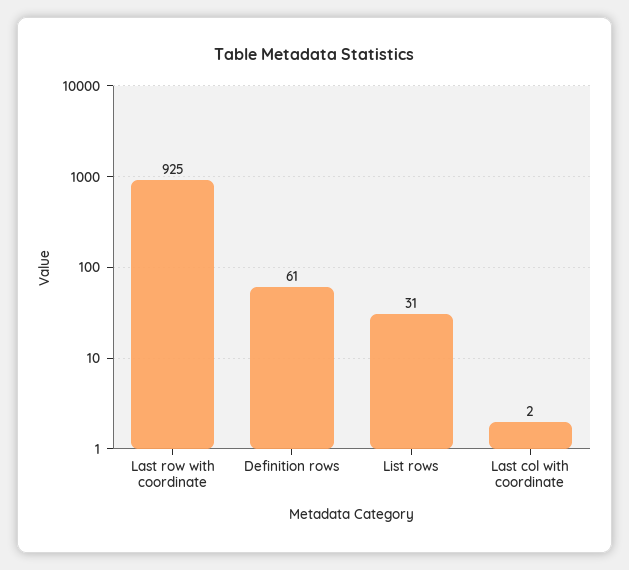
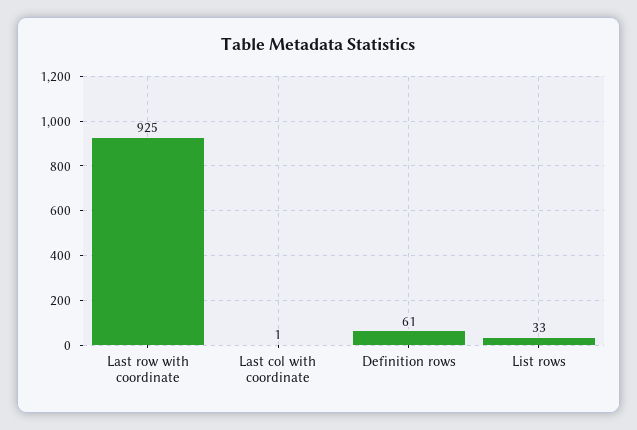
List rows: 31 -> 33
Last col with coordinate: 2 -> 1

